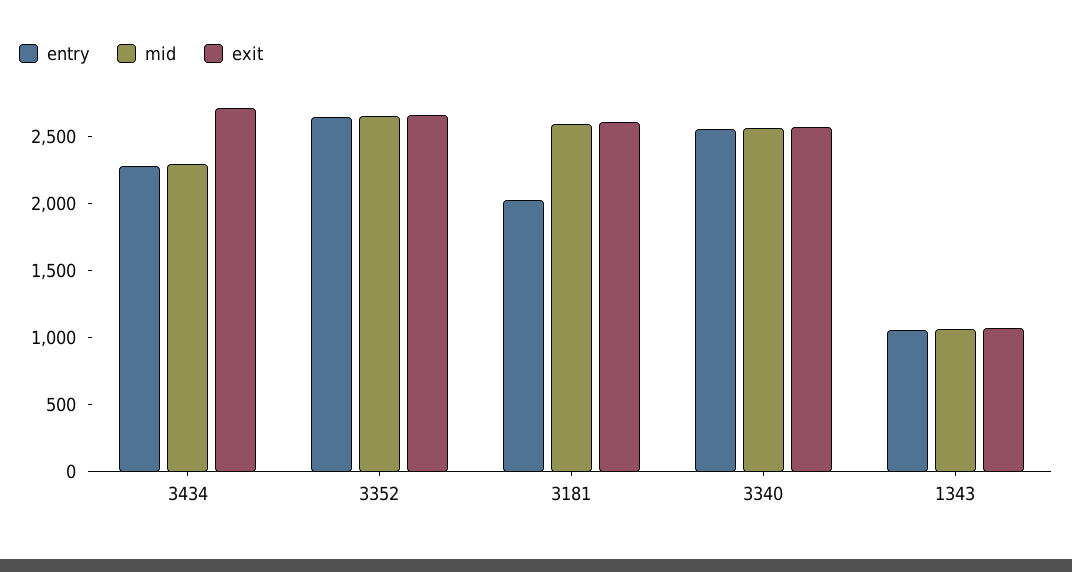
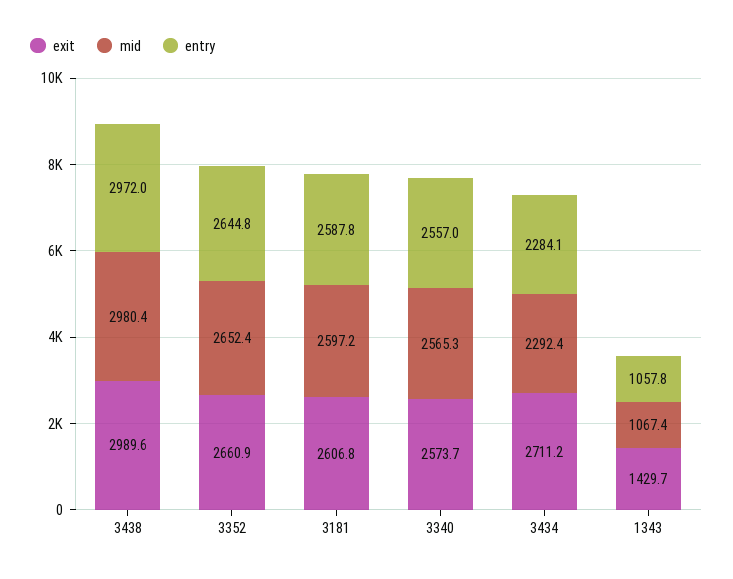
entry, 3181: 2000 -> 2587.8
exit, 1343: 1100 -> 1429.7
exit, 3438: none -> 2989.6
mid, 3438: none -> 2980.4
entry, 3438: none -> 2972

